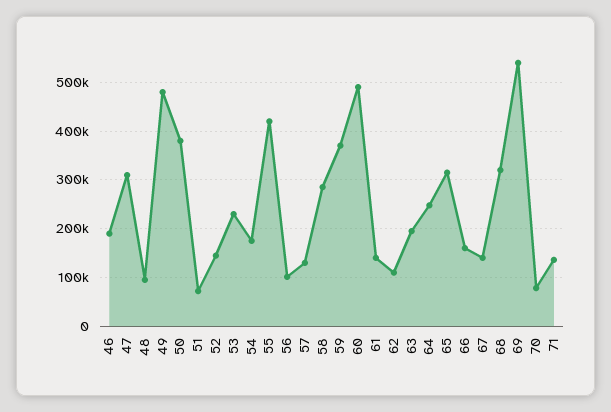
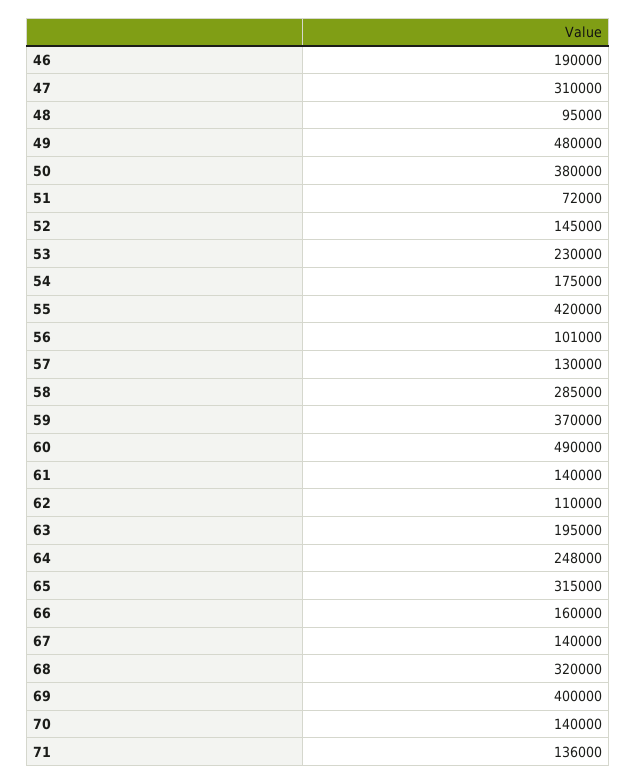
69: 540000 -> 400000
70: 80000 -> 140000

